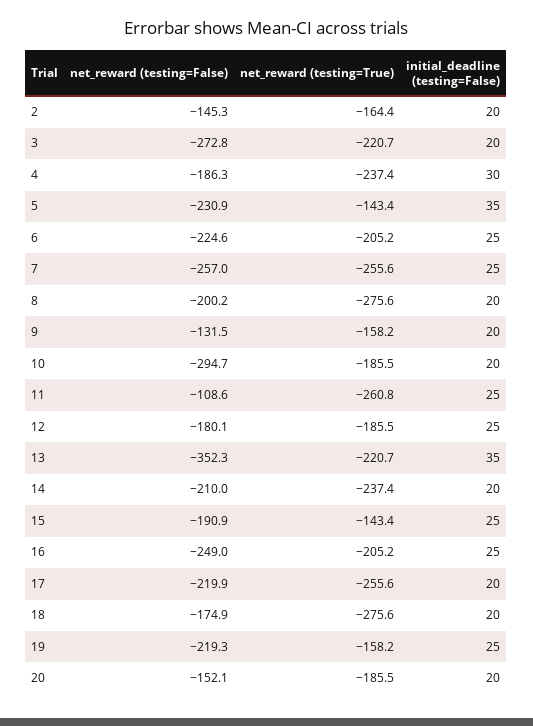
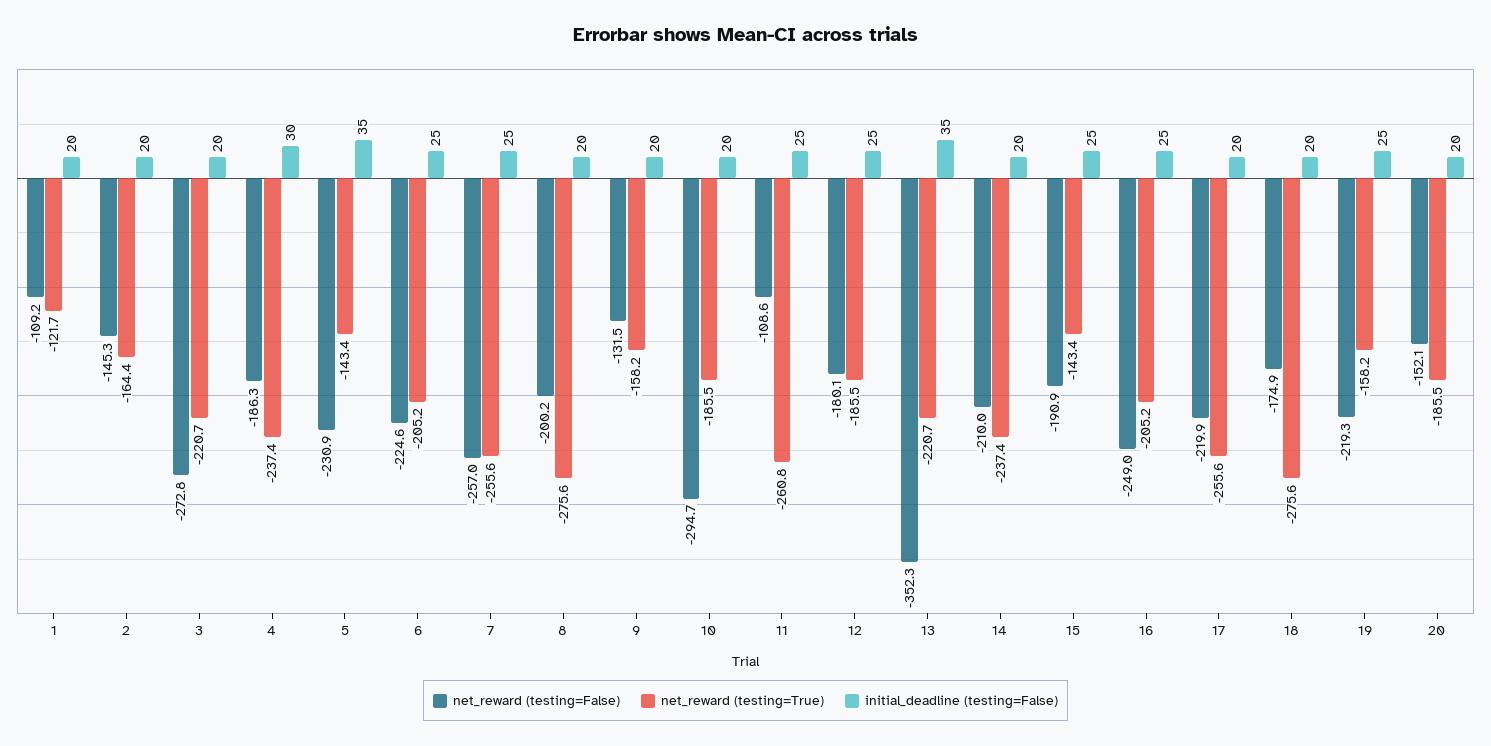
net_reward (testing=False), 1: none -> -109.2
net_reward (testing=True), 1: none -> -121.7
initial_deadline (testing=False), 1: none -> 20

